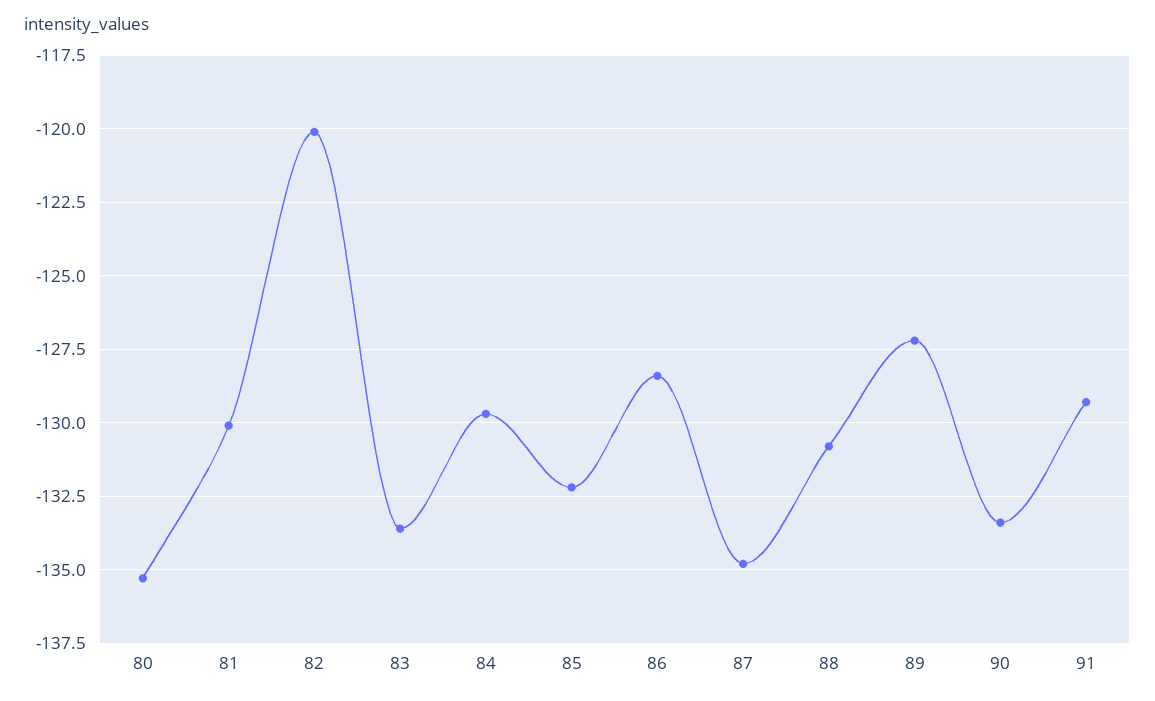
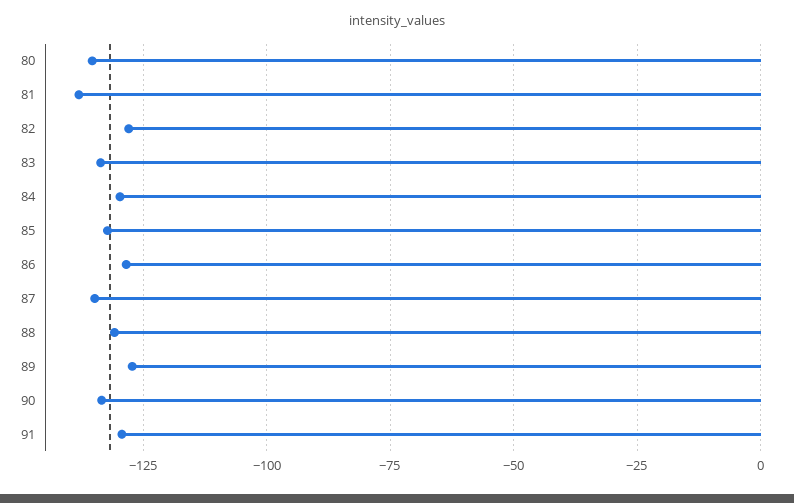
81: -130 -> -137.5
82: -120 -> -127.5

